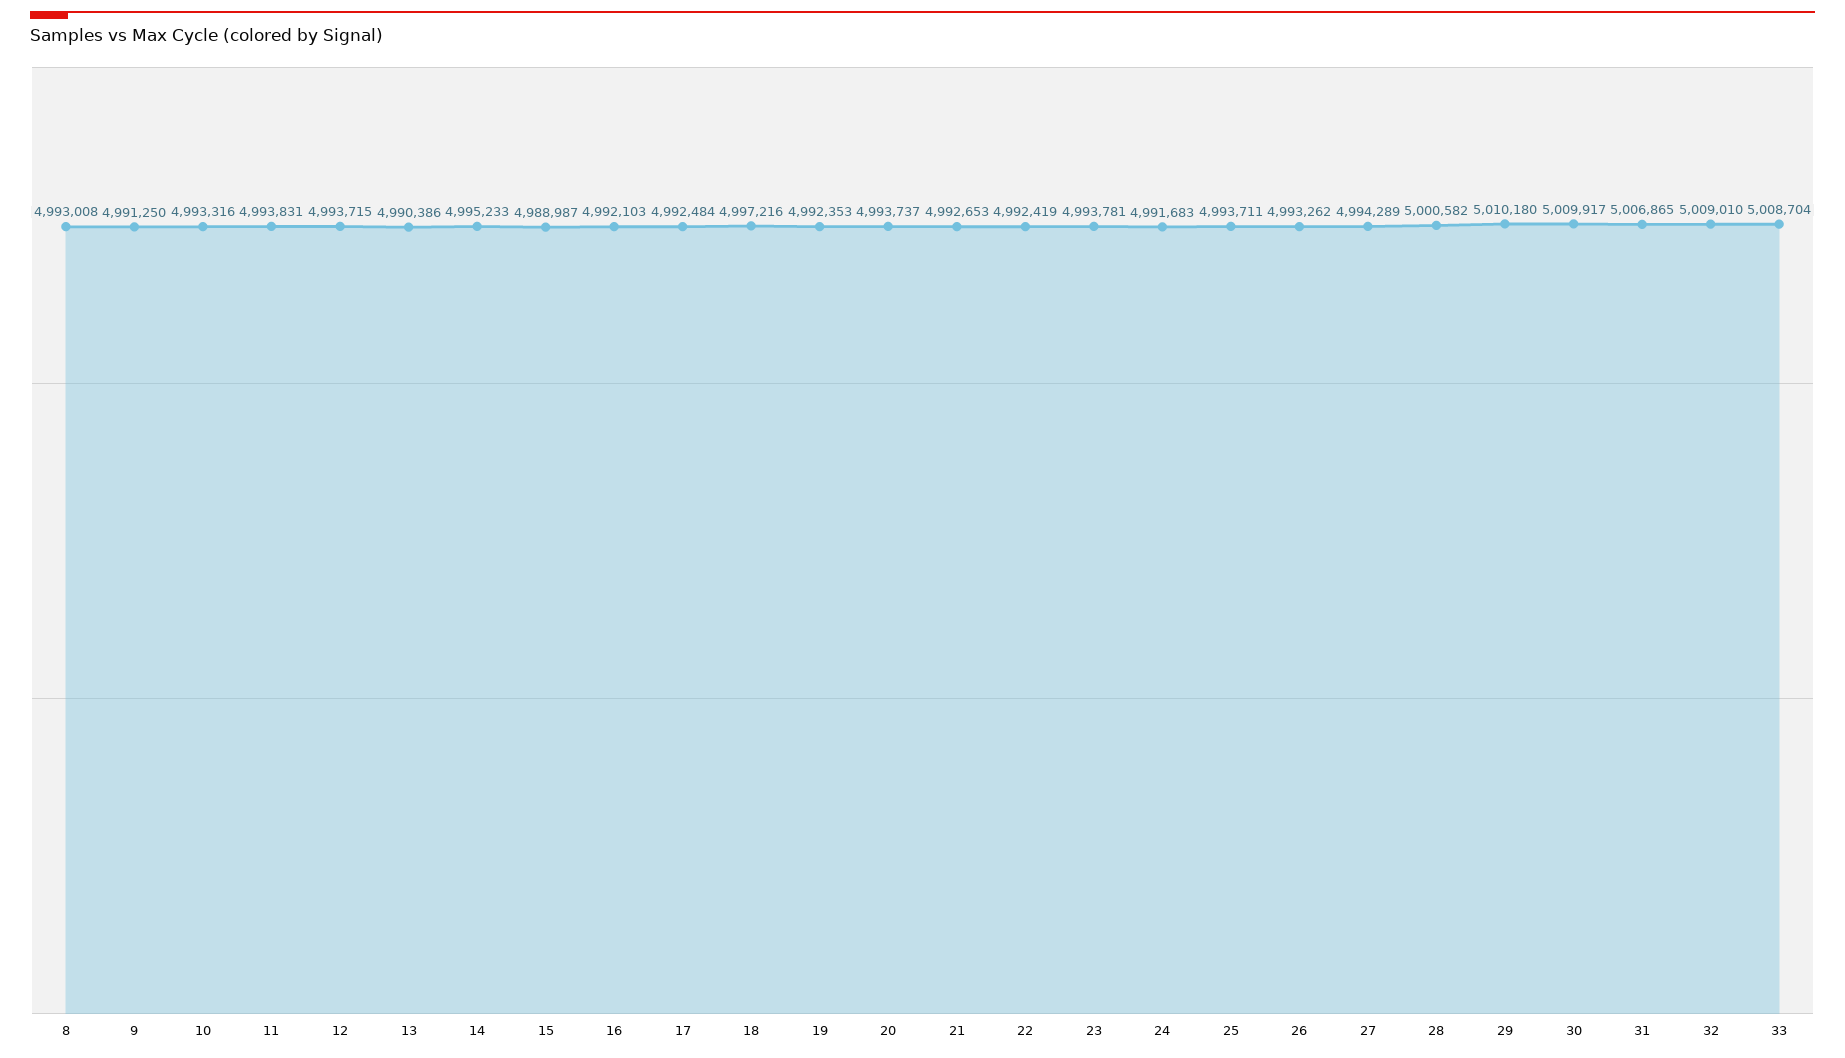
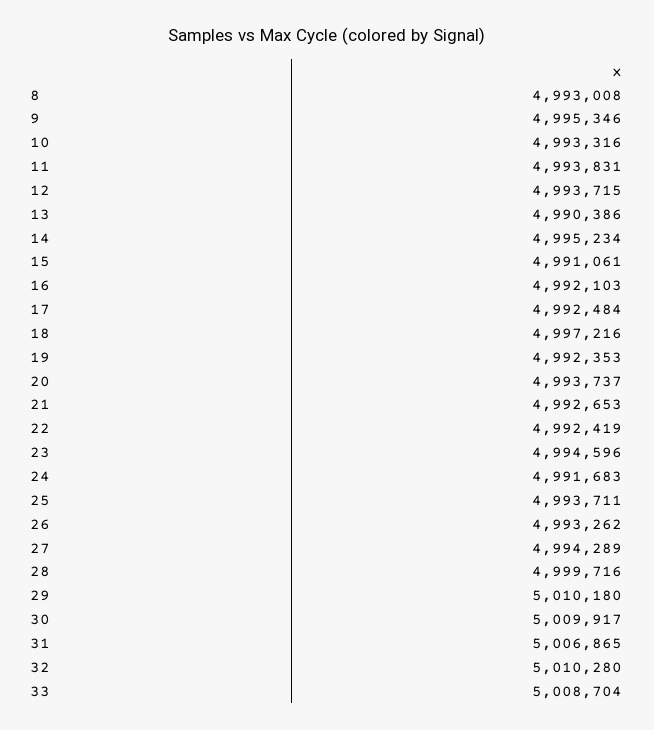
9: 4991250 -> 4995346
14: 4995233 -> 4995234
15: 4988987 -> 4991061
23: 4993781 -> 4994596
28: 5000582 -> 4999716
32: 5009010 -> 5010280

